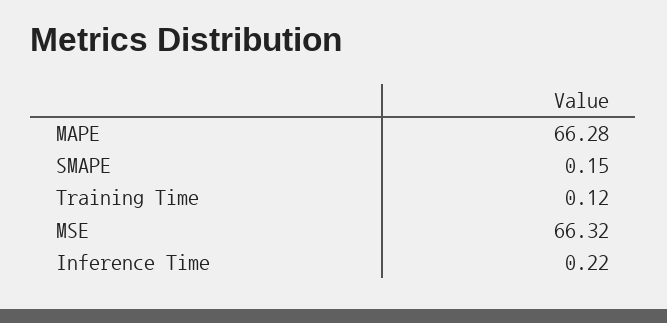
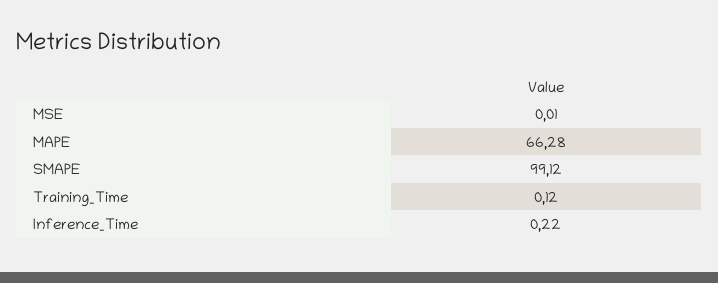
SMAPE: 0.15 -> 99.12
MSE: 66.32 -> 0.01

